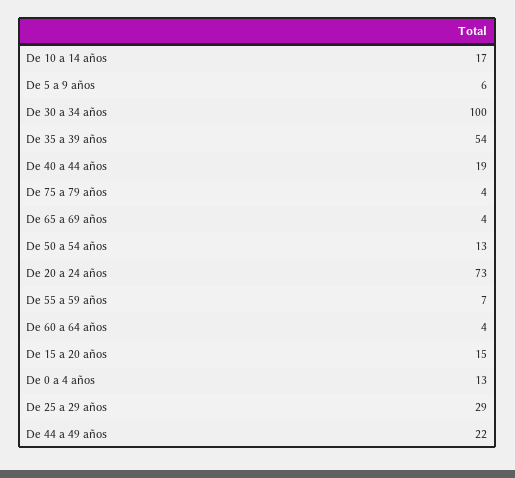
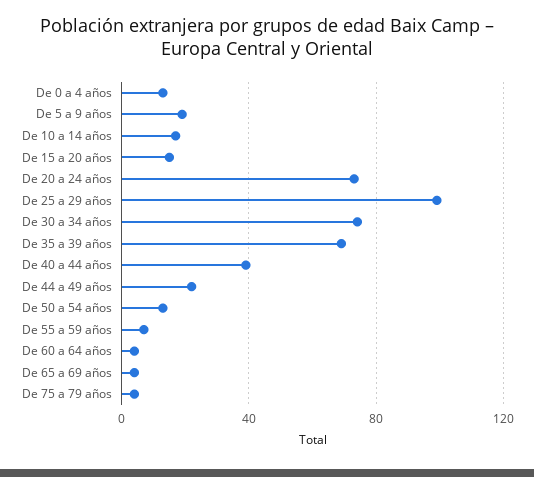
De 5 a 9 años: 6 -> 20
De 30 a 34 años: 100 -> 75
De 35 a 39 años: 54 -> 70
De 40 a 44 años: 19 -> 40
De 25 a 29 años: 29 -> 100

